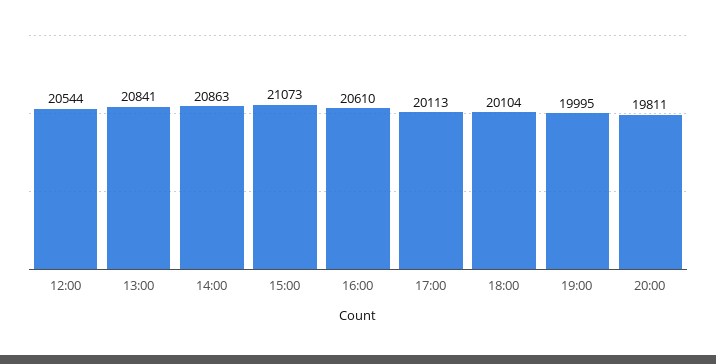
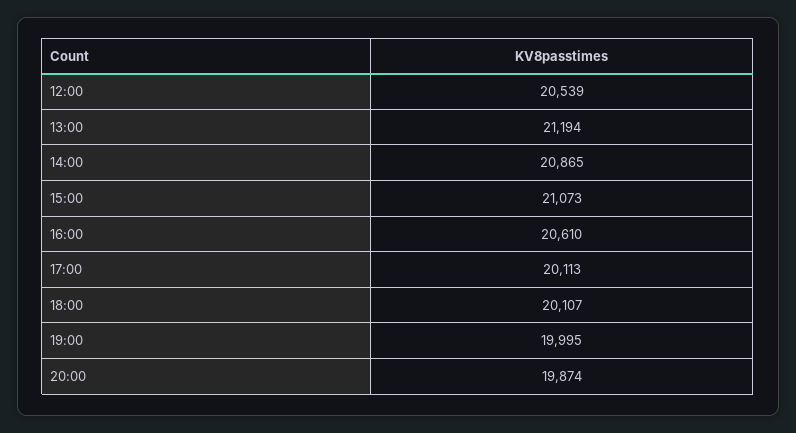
12:00: 20544 -> 20539
13:00: 20841 -> 21194
14:00: 20863 -> 20865
18:00: 20104 -> 20107
20:00: 19811 -> 19874

